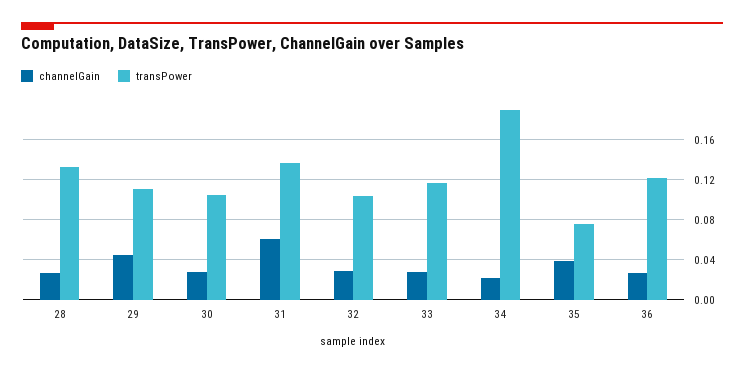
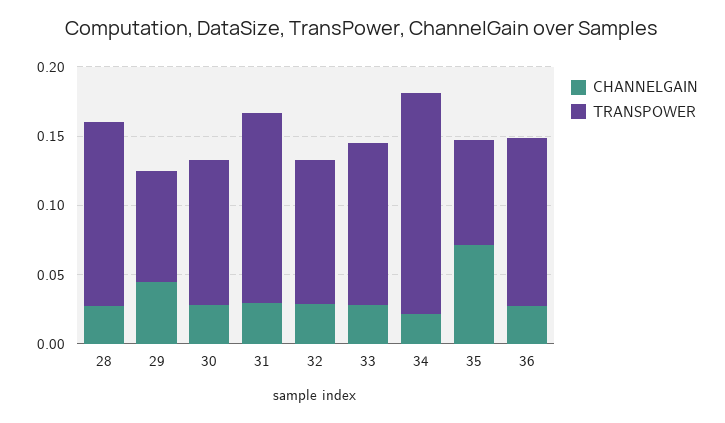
transPower, 29: 0.11 -> 0.08
channelGain, 31: 0.06 -> 0.03
transPower, 34: 0.19 -> 0.16
channelGain, 35: 0.04 -> 0.07

